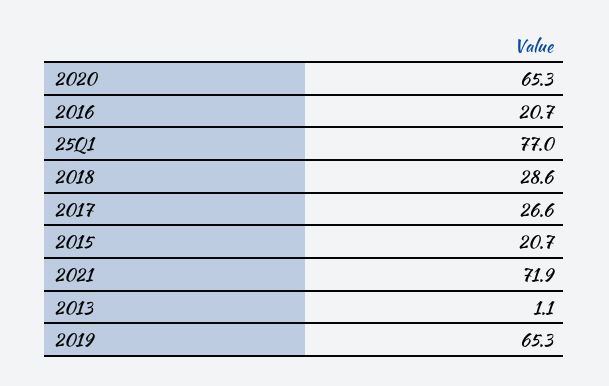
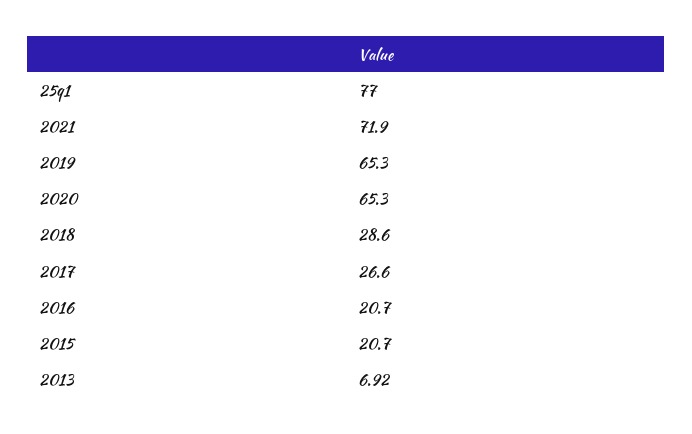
2013: 1.1 -> 6.92

